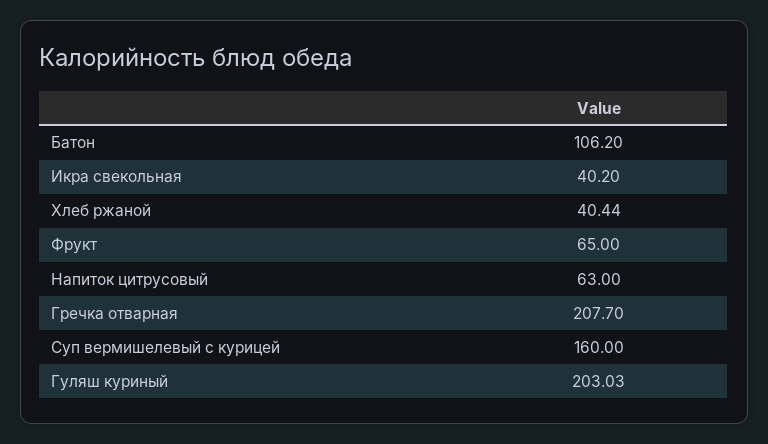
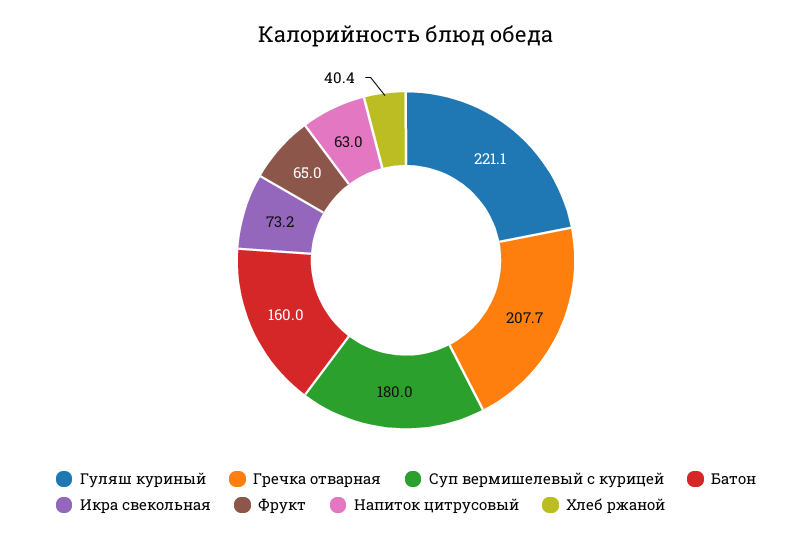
Батон: 106.2 -> 160
Икра свекольная: 40.2 -> 73.2
Суп вермишелевый с курицей: 160 -> 180
Гуляш куриный: 203.03 -> 221.1

